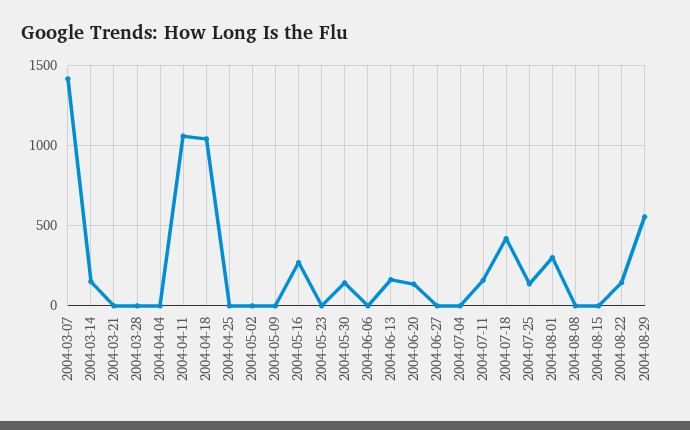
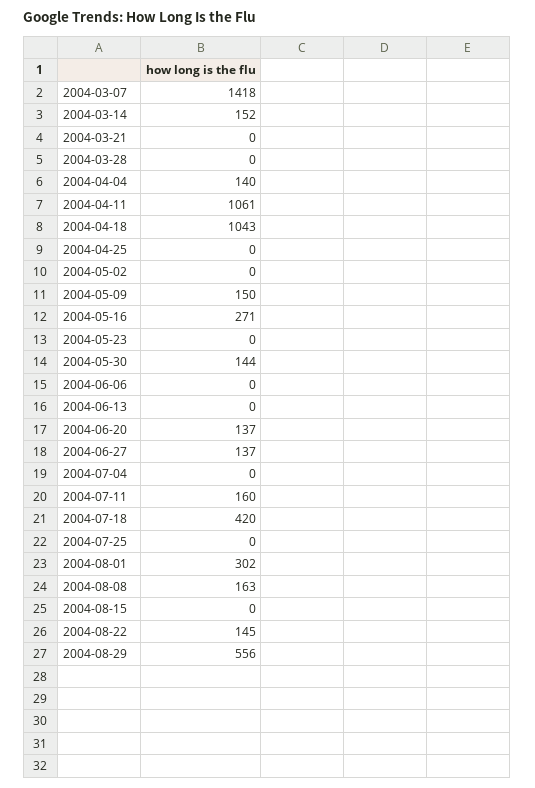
2004-04-04: 0 -> 140
2004-05-09: 0 -> 150
2004-06-13: 150 -> 0
2004-06-27: 0 -> 137
2004-07-25: 150 -> 0
2004-08-08: 0 -> 163

